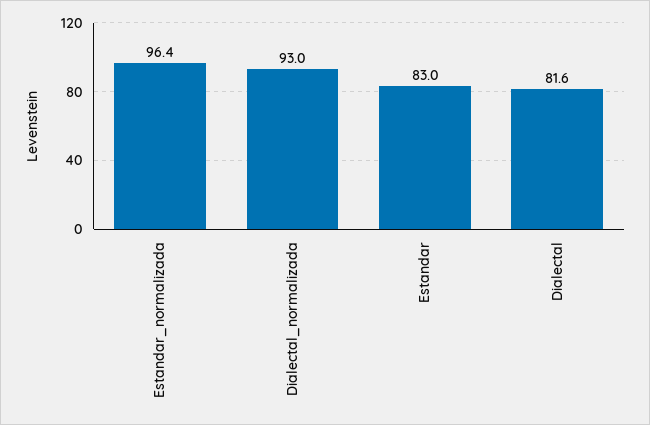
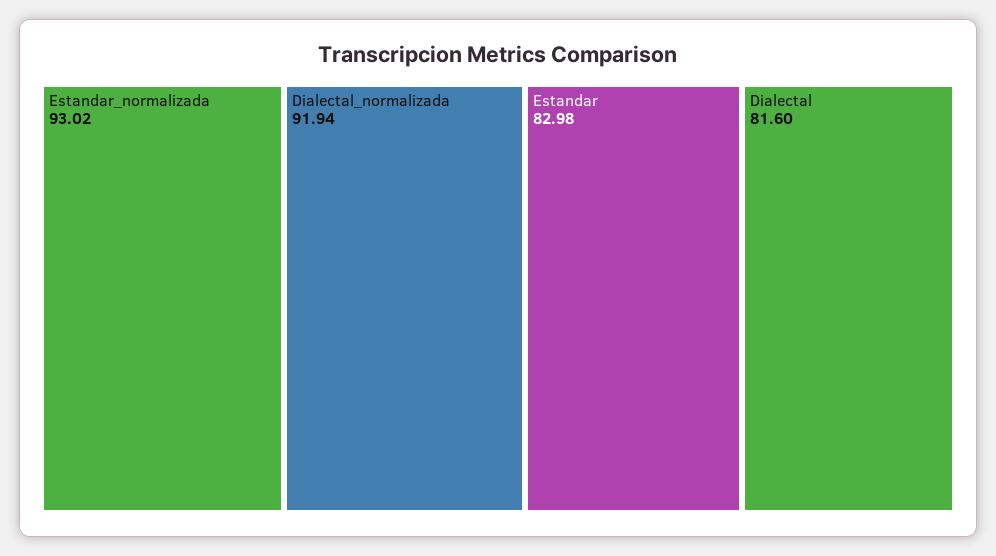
Estandar_normalizada: 96.4 -> 93.02
Dialectal_normalizada: 93 -> 91.94

